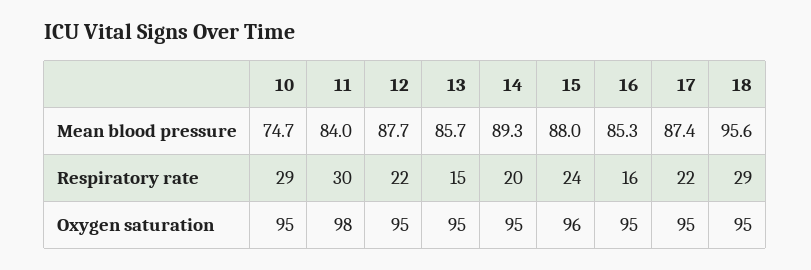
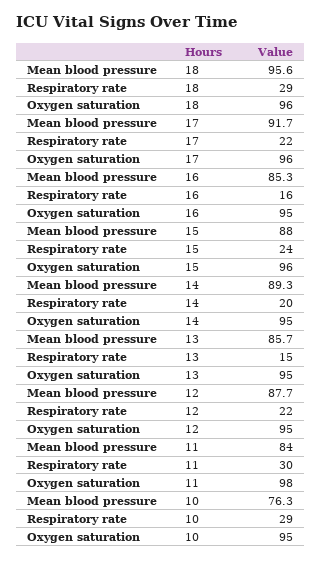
10, Mean blood pressure: 74.7 -> 76.3
17, Mean blood pressure: 87.4 -> 91.7
17, Oxygen saturation: 95 -> 96
18, Oxygen saturation: 95 -> 96

